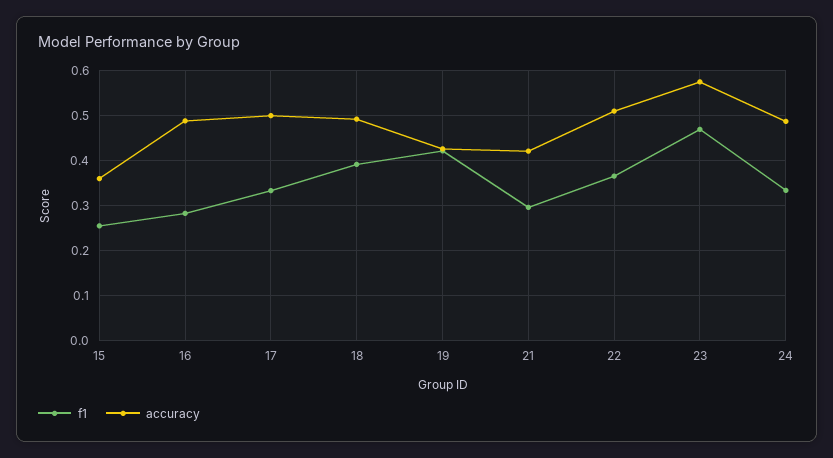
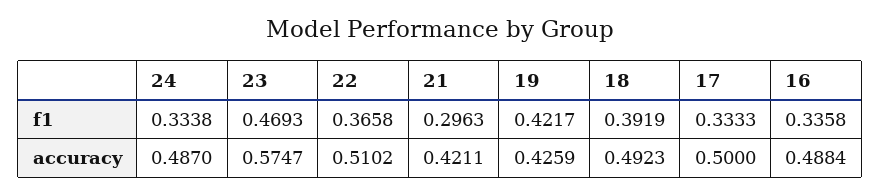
f1, 15: 0.26 -> none
accuracy, 15: 0.36 -> none
f1, 16: 0.28 -> 0.3358

